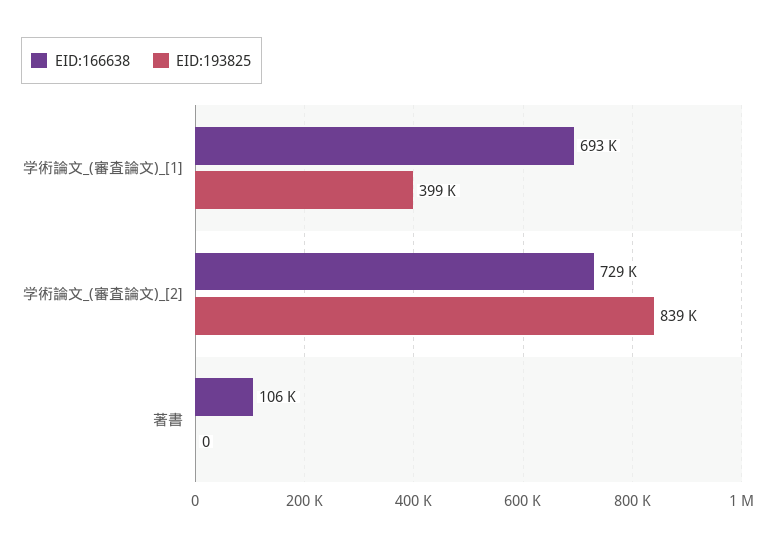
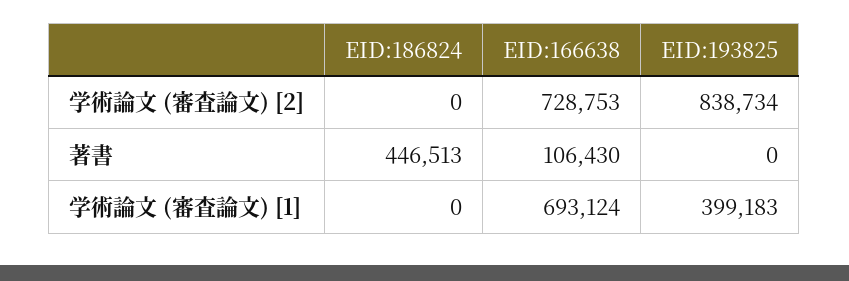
EID:186824, 学術論文_(審査論文)_[2]: none -> 0
EID:186824, 著書: none -> 446513
EID:186824, 学術論文_(審査論文)_[1]: none -> 0

